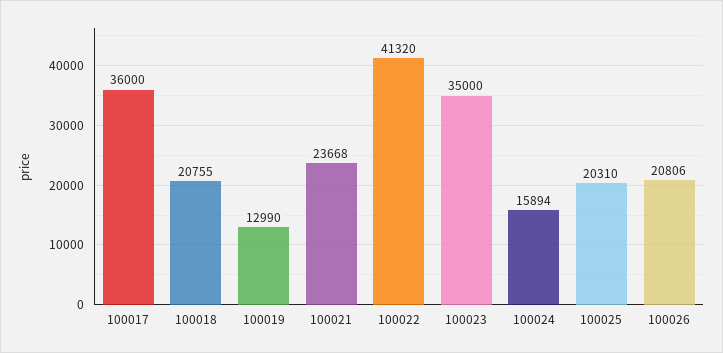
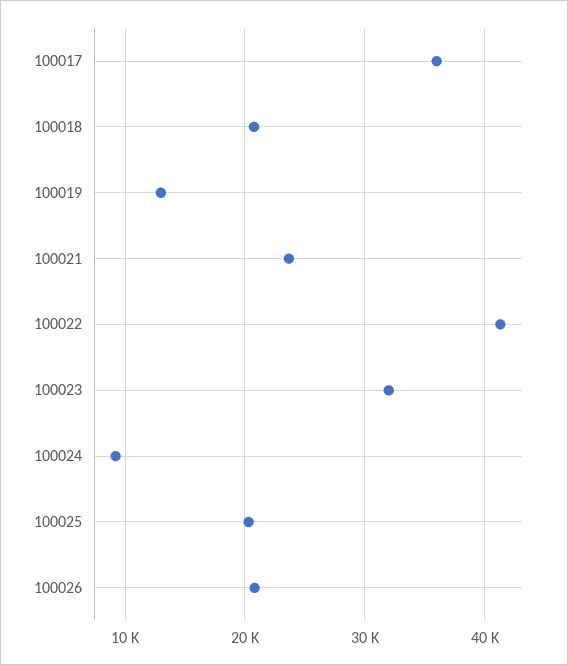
100023: 35000 -> 32000
100024: 15894 -> 9000

